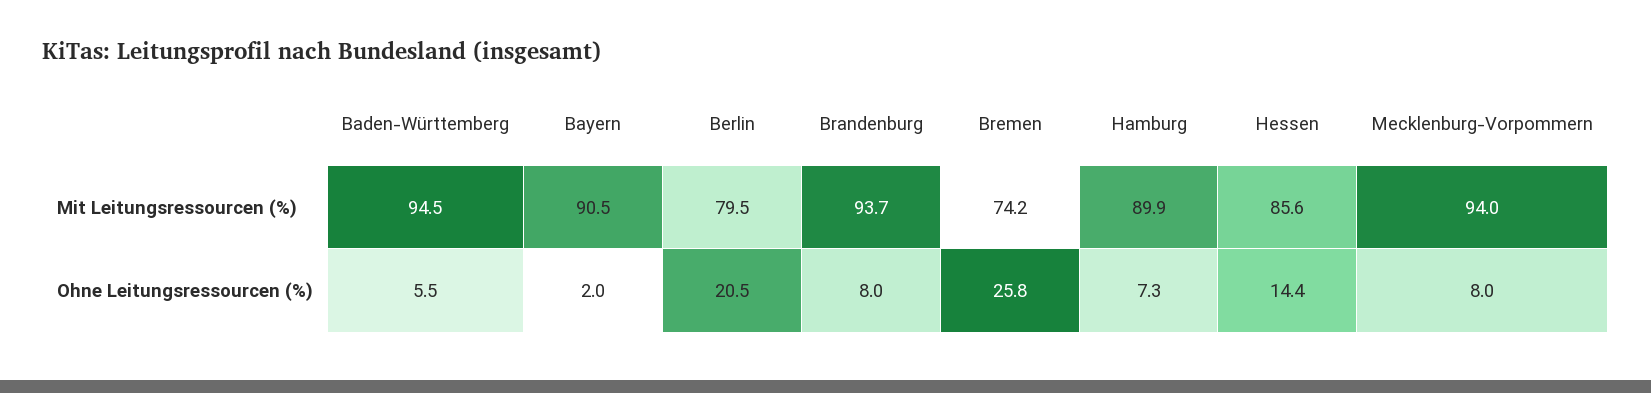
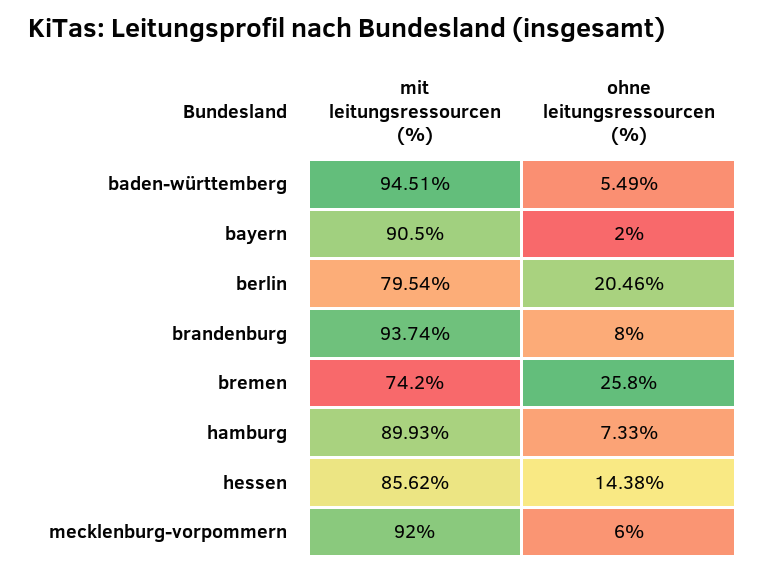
Mecklenburg-Vorpommern, Mit Leitungsressourcen (%): 94 -> 92
Mecklenburg-Vorpommern, Ohne Leitungsressourcen (%): 8 -> 6

